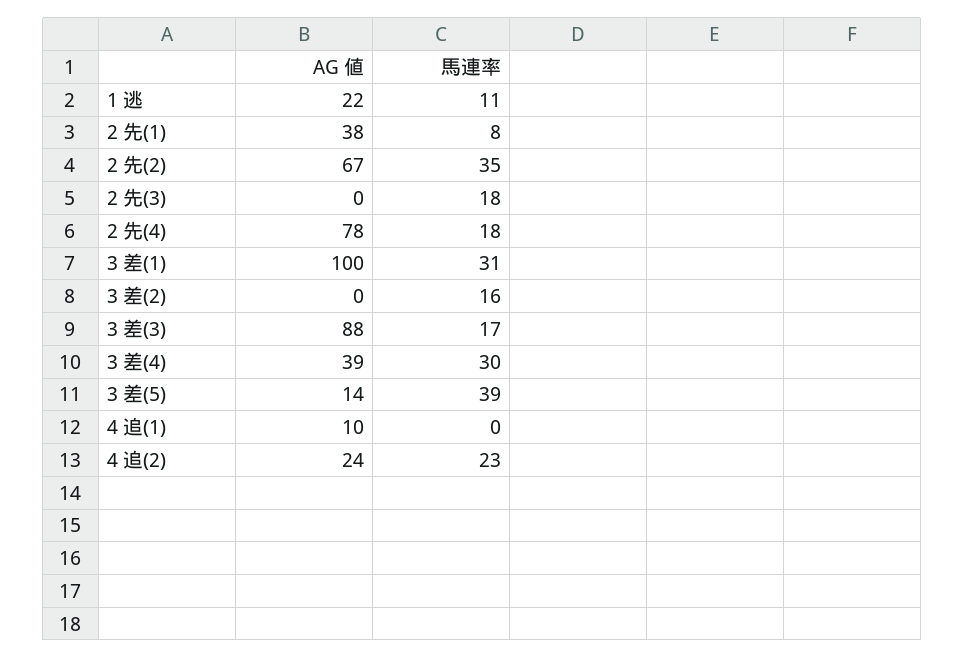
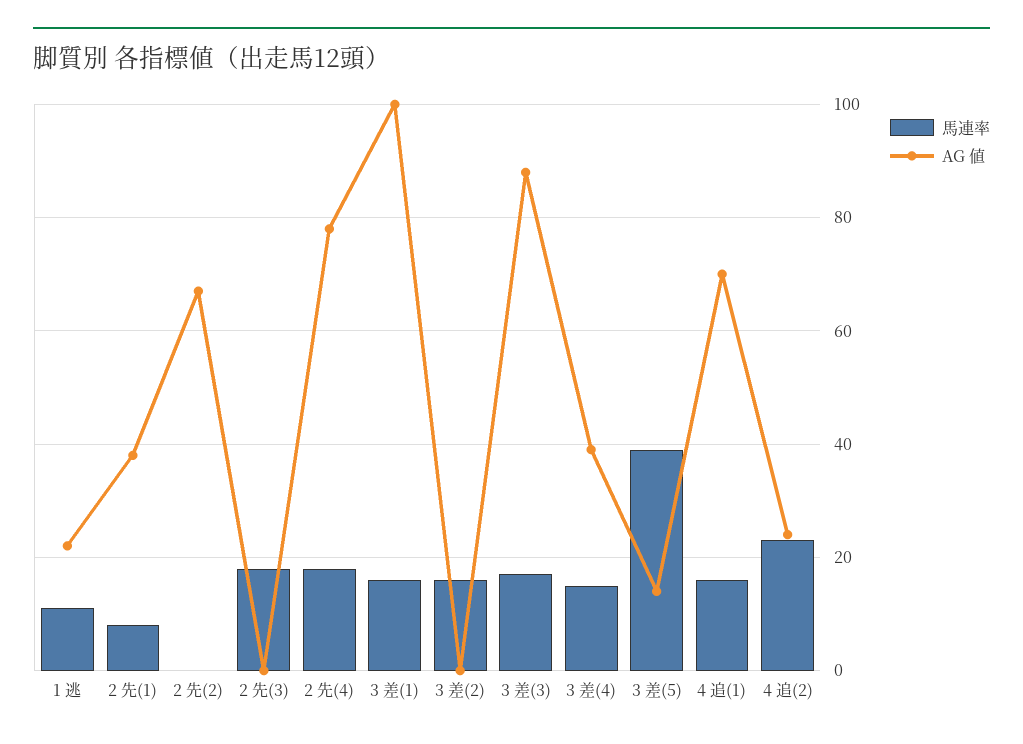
馬連率, 2 先(2): 35 -> 0
馬連率, 3 差(1): 31 -> 15
馬連率, 3 差(4): 30 -> 15
AG 値, 4 追(1): 10 -> 70
馬連率, 4 追(1): 0 -> 15

